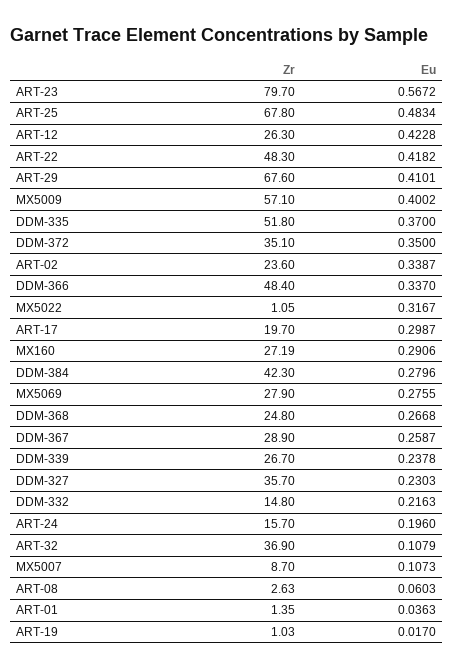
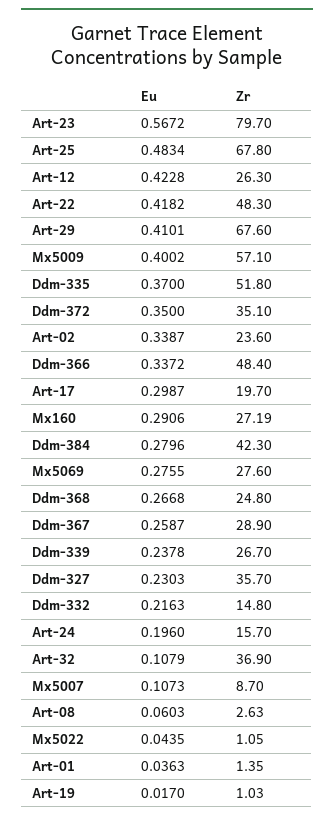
Eu, DDM-366: 0.337 -> 0.3372
Eu, MX5022: 0.3167 -> 0.0435
Zr, MX5069: 27.9 -> 27.6

